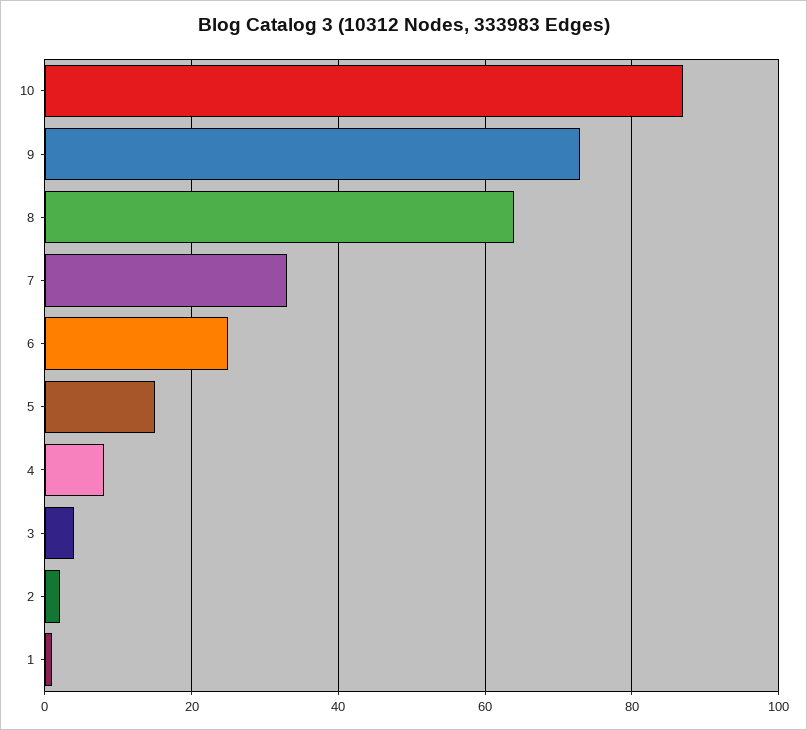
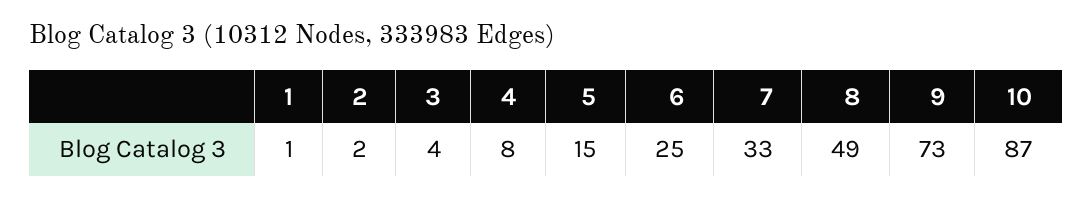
8: 65 -> 49

